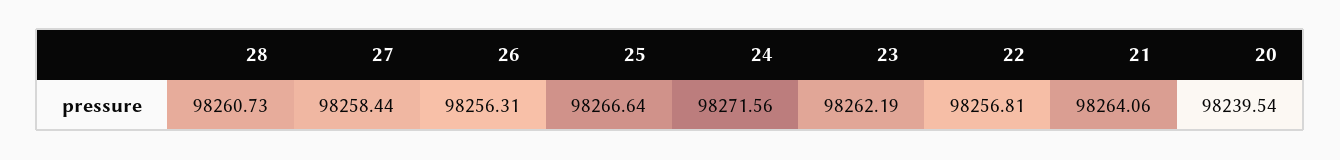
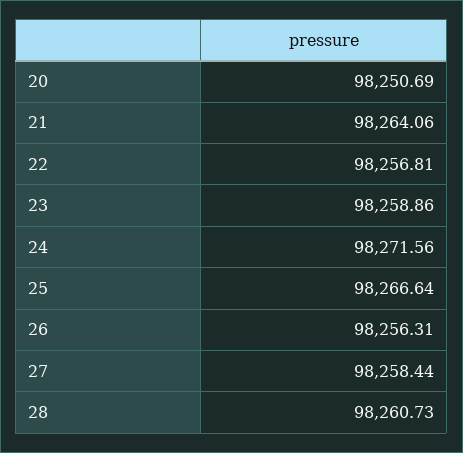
23: 98262.19 -> 98258.86
20: 98239.54 -> 98250.69

